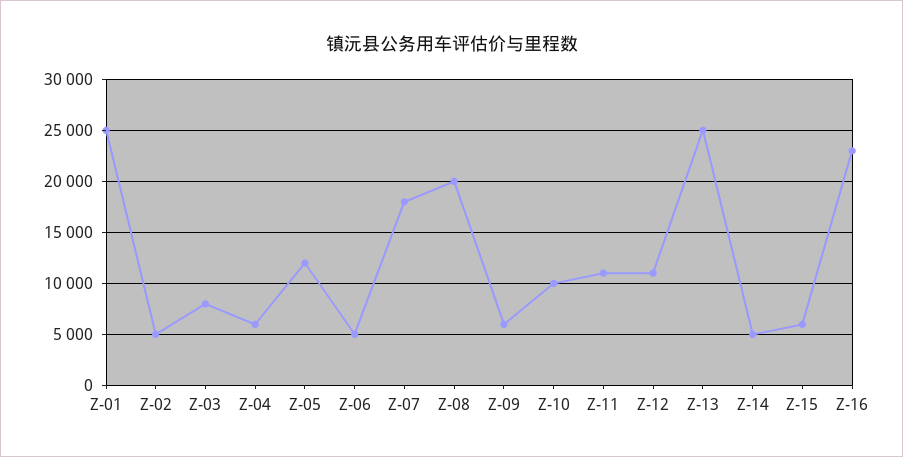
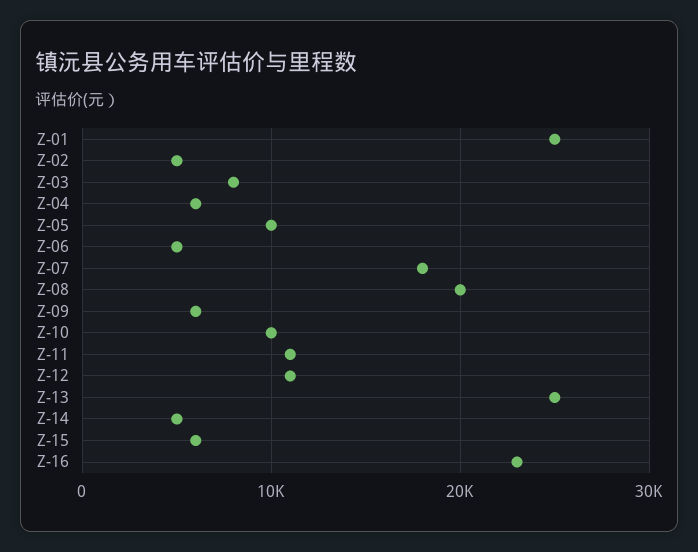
Z-05: 12000 -> 10000

